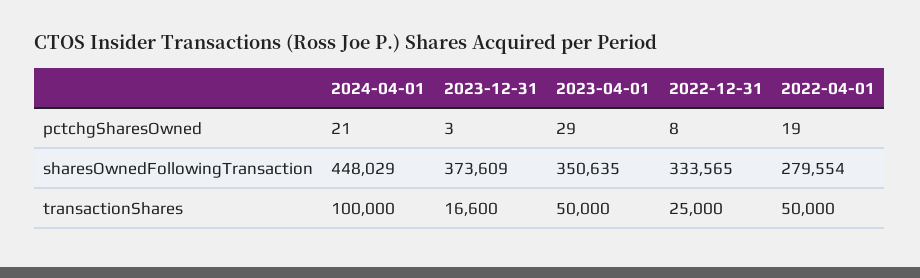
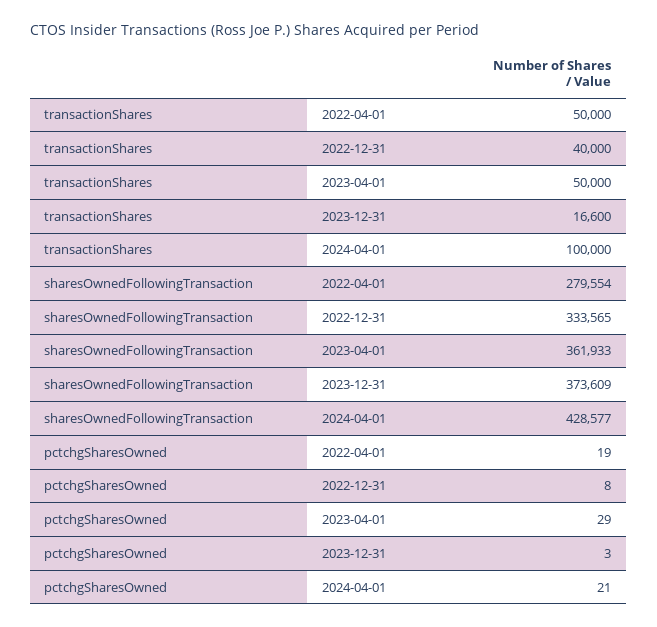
2024-04-01, sharesOwnedFollowingTransaction: 448029 -> 428577
2023-04-01, sharesOwnedFollowingTransaction: 350635 -> 361933
2022-12-31, transactionShares: 25000 -> 40000

